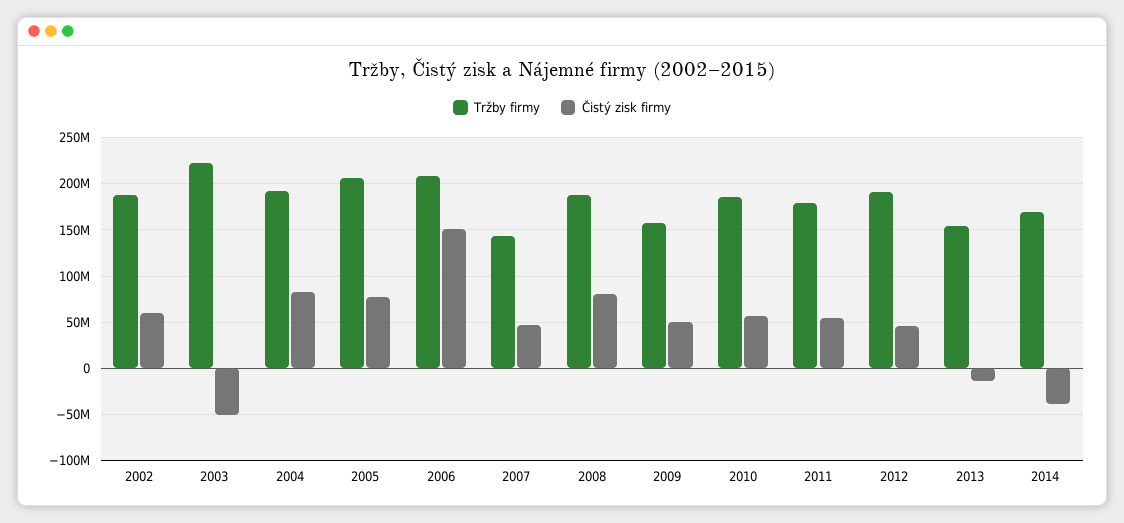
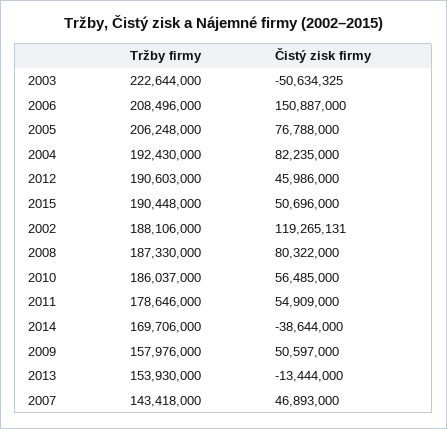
Čistý zisk firmy, 2002: 60000000 -> 119265131
Tržby firmy, 2015: none -> 190448000
Čistý zisk firmy, 2015: none -> 50696000

